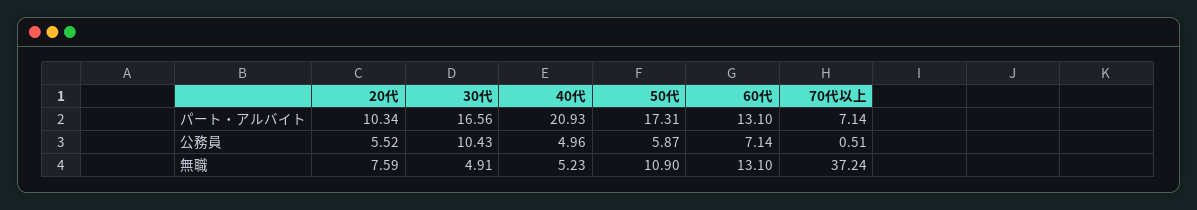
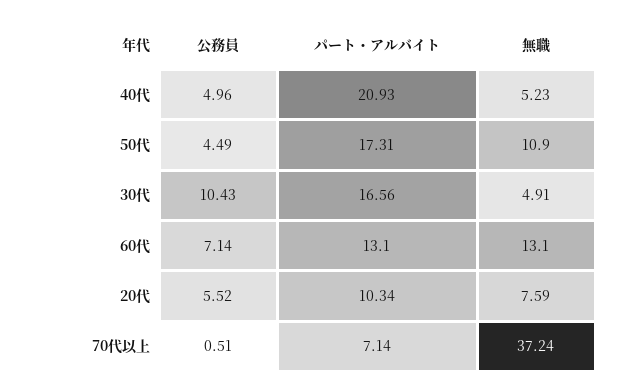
50代, 公務員: 5.87 -> 4.49

